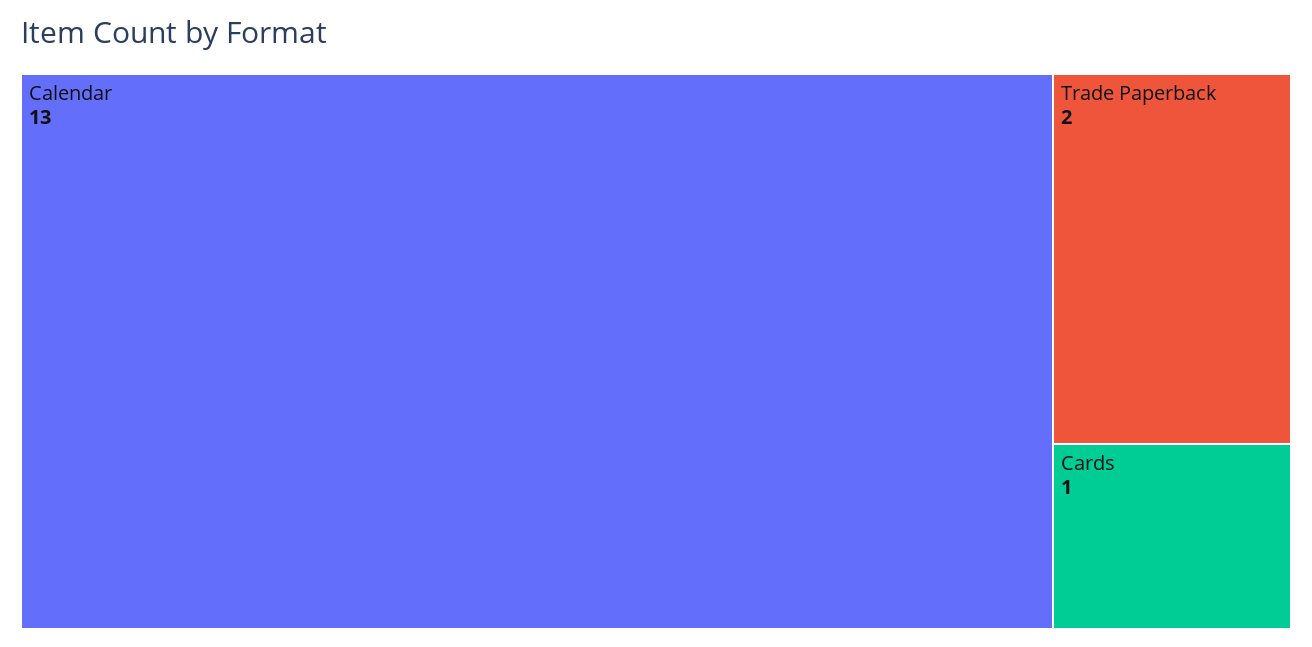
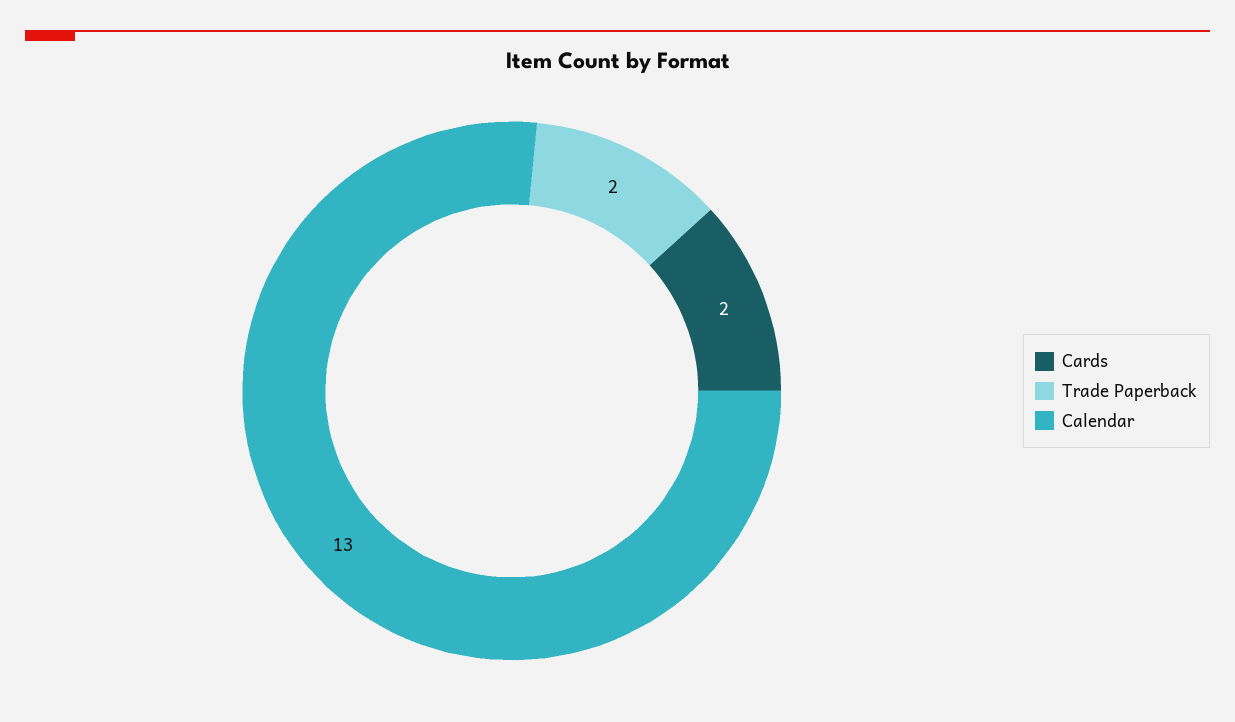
Cards: 1 -> 2

